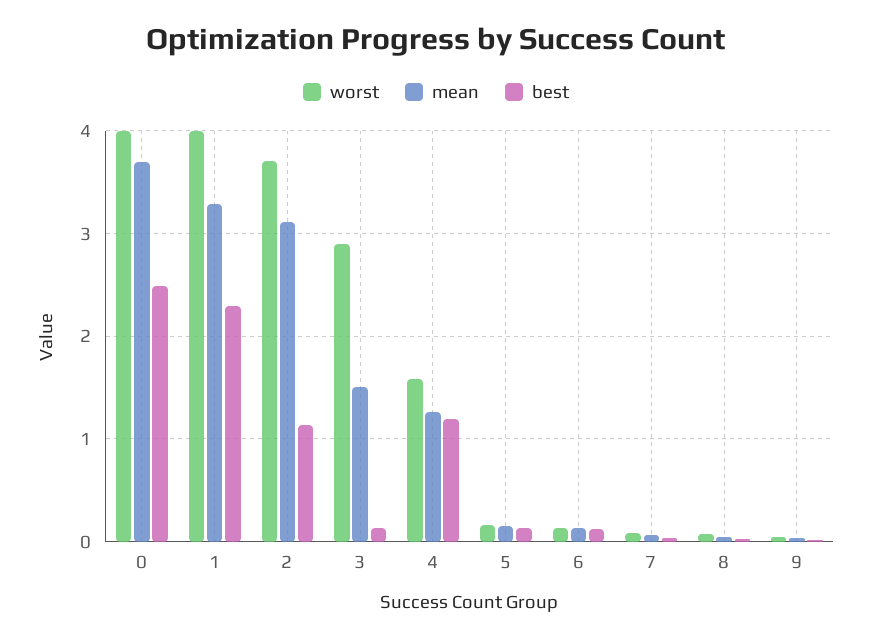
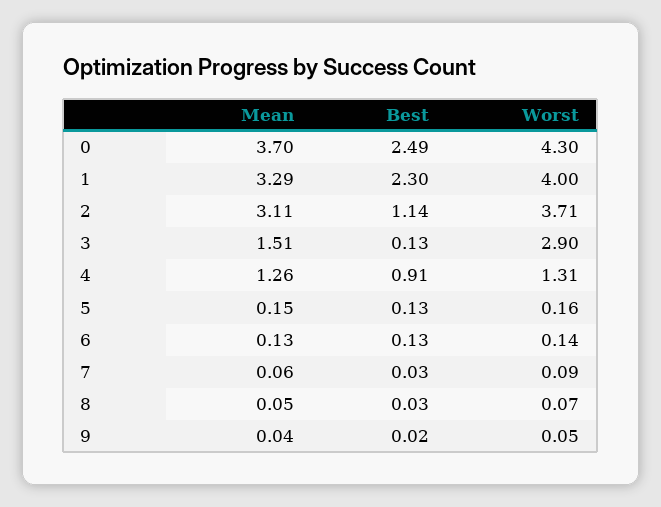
worst, 0: 4 -> 4.3
worst, 4: 1.6 -> 1.31
best, 4: 1.2 -> 0.91

